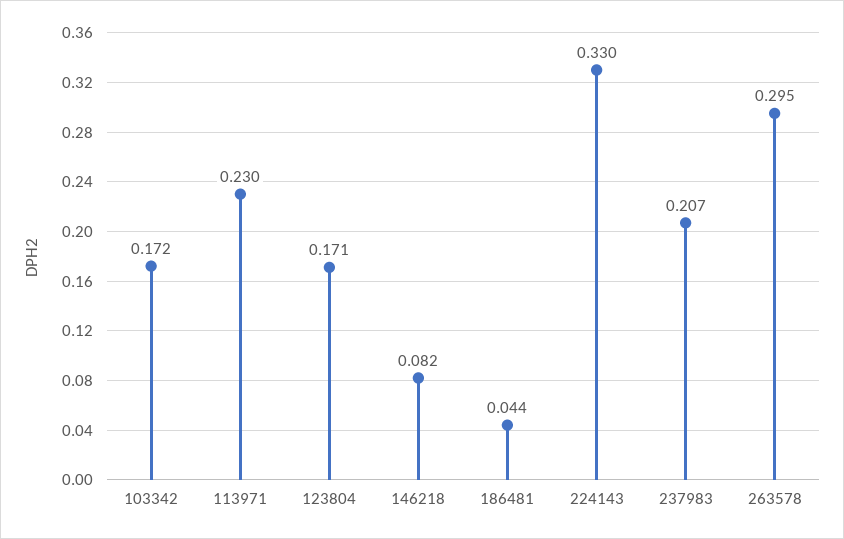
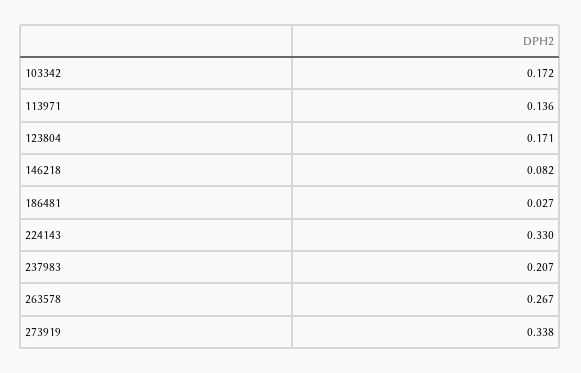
113971: 0.23 -> 0.136
186481: 0.044 -> 0.027
263578: 0.295 -> 0.267
273919: none -> 0.338

